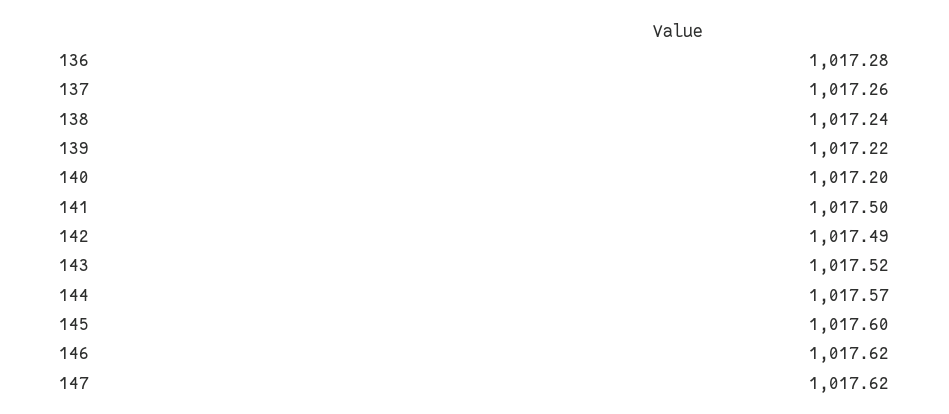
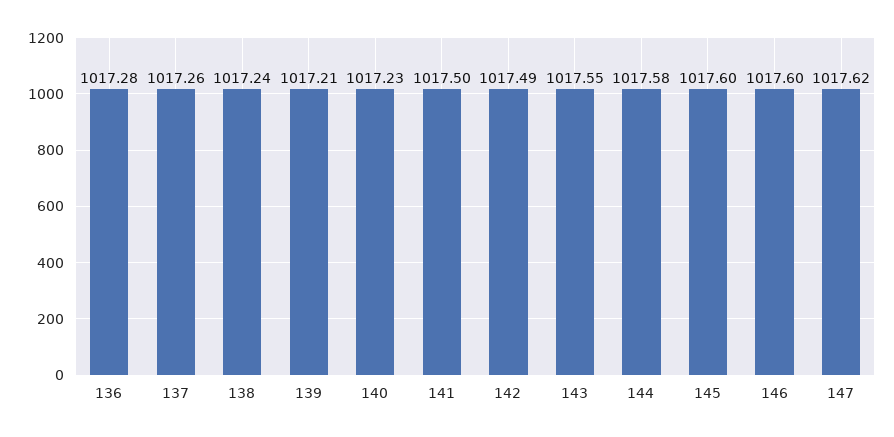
139: 1017.22 -> 1017.21
140: 1017.2 -> 1017.23
143: 1017.52 -> 1017.55
144: 1017.57 -> 1017.58
146: 1017.62 -> 1017.6

